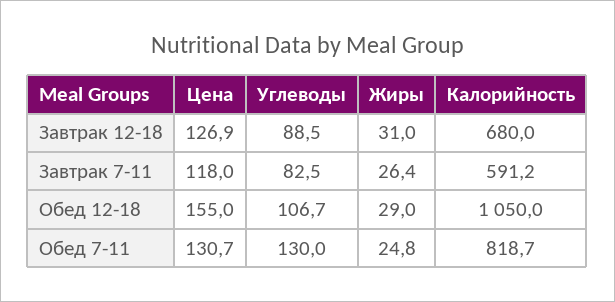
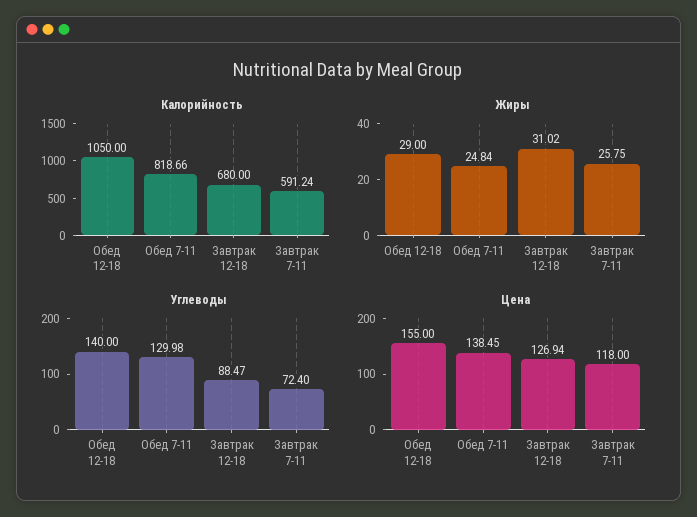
Углеводы, Завтрак 7-11: 82.5 -> 72.4
Жиры, Завтрак 7-11: 26.4 -> 25.75
Углеводы, Обед 12-18: 106.7 -> 140
Цена, Обед 7-11: 130.7 -> 138.45

